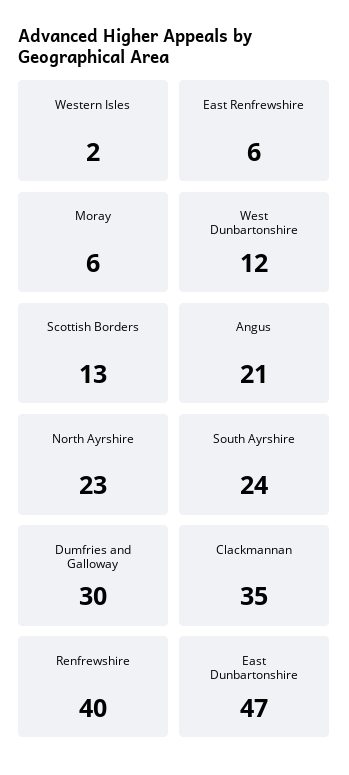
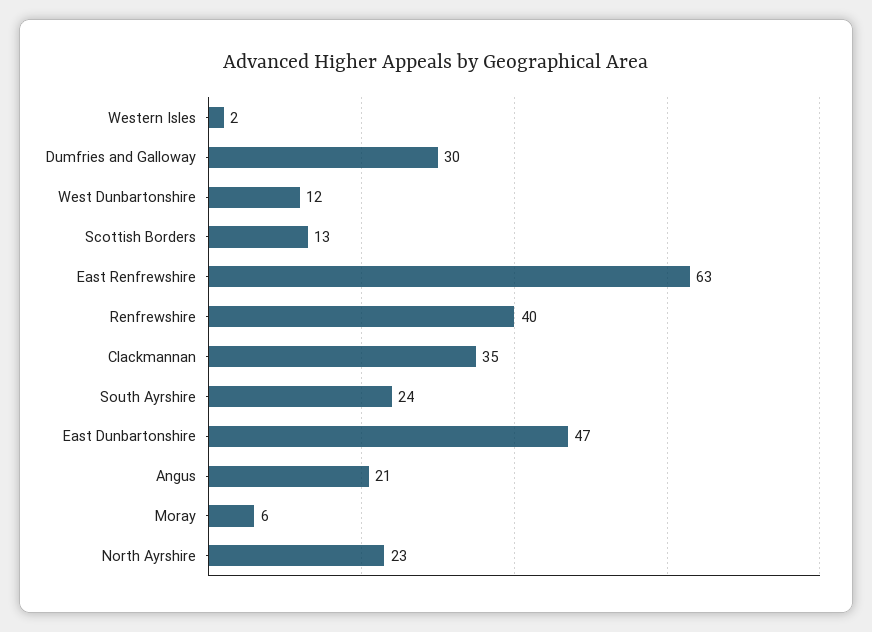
East Renfrewshire: 6 -> 63

